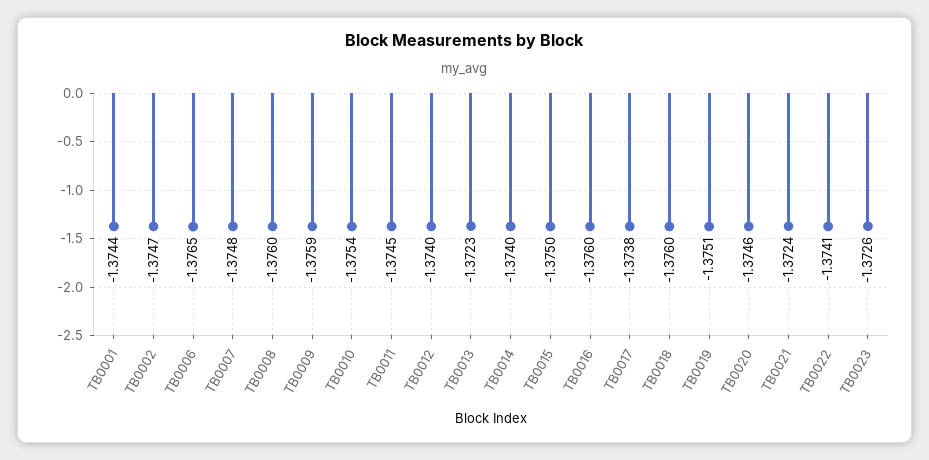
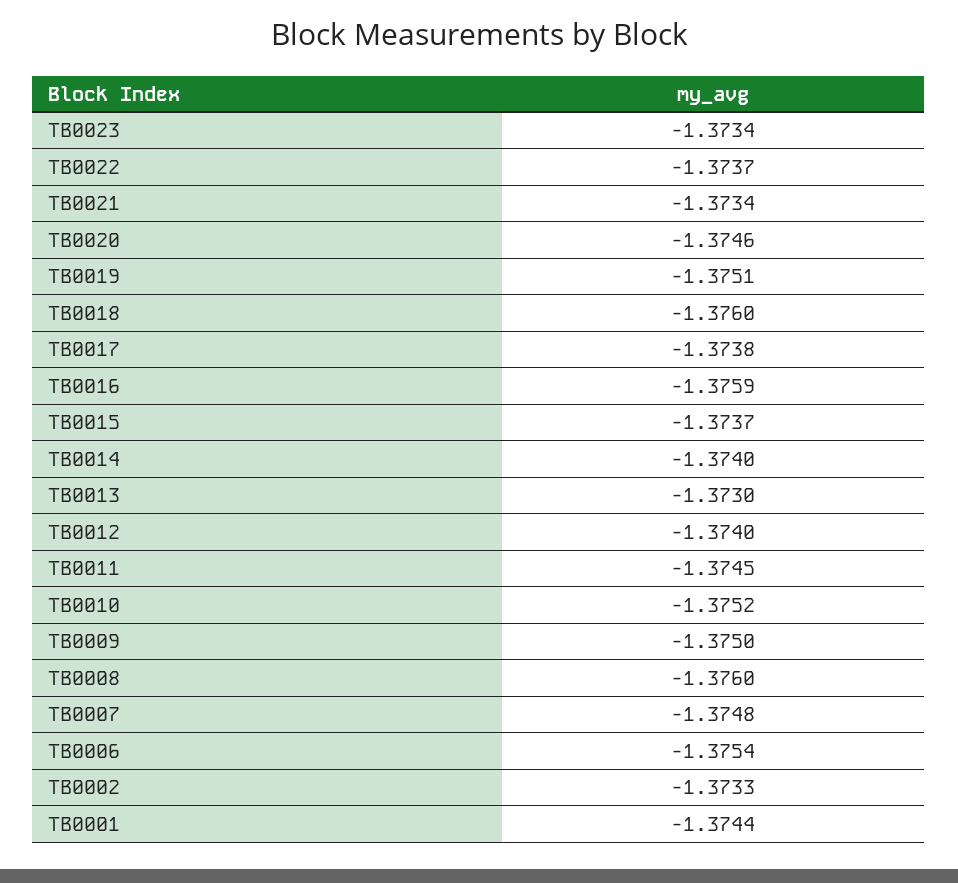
TB0002: -1.3747 -> -1.3733
TB0006: -1.3765 -> -1.3754
TB0009: -1.3759 -> -1.375
TB0010: -1.3754 -> -1.3752
TB0013: -1.3723 -> -1.373
TB0015: -1.375 -> -1.3737
TB0016: -1.376 -> -1.3759
TB0021: -1.3724 -> -1.3734
TB0022: -1.3741 -> -1.3737
TB0023: -1.3726 -> -1.3734

